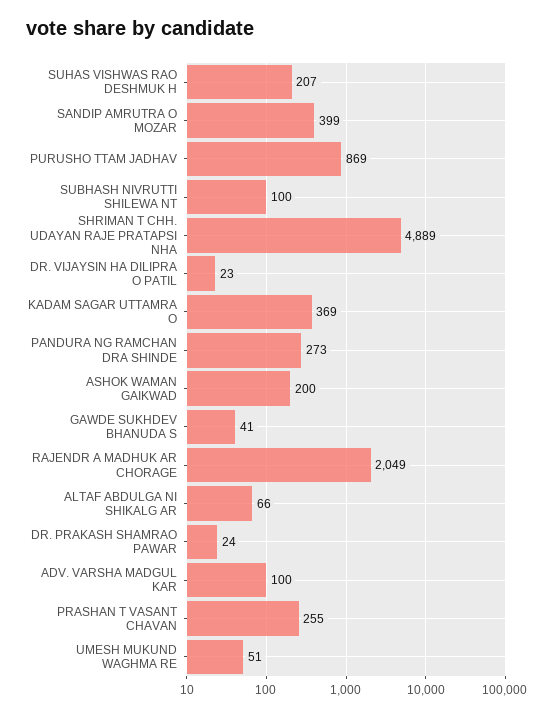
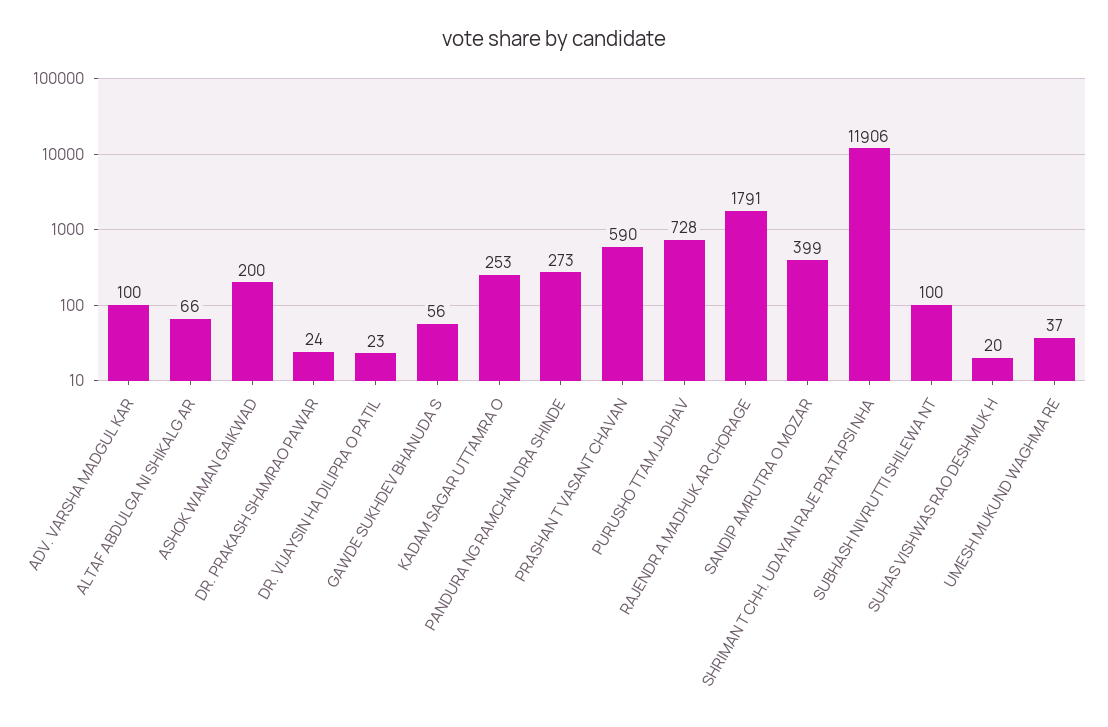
SUHAS VISHWAS RAO DESHMUK H: 207 -> 20
PURUSHO TTAM JADHAV: 869 -> 728
SHRIMAN T CHH. UDAYAN RAJE PRATAPSI NHA: 4889 -> 11906
KADAM SAGAR UTTAMRA O: 369 -> 253
GAWDE SUKHDEV BHANUDA S: 41 -> 56
RAJENDR A MADHUK AR CHORAGE: 2049 -> 1791
PRASHAN T VASANT CHAVAN: 255 -> 590
UMESH MUKUND WAGHMA RE: 51 -> 37

